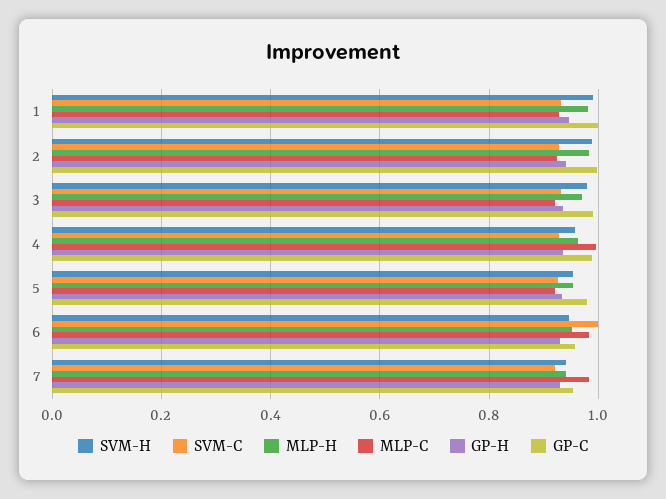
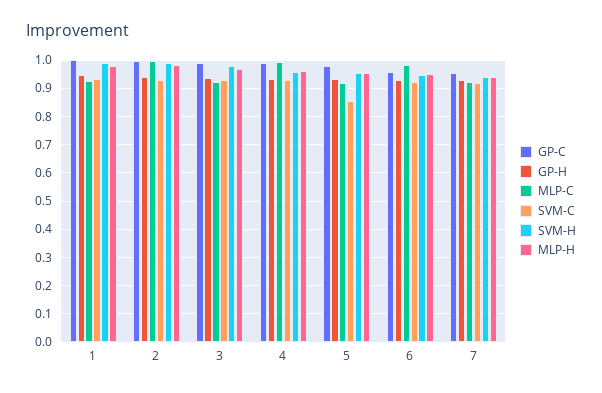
MLP-C, 2: 0.92 -> 1
SVM-C, 5: 0.92 -> 0.85
SVM-C, 6: 1 -> 0.925
MLP-C, 7: 0.98 -> 0.925

